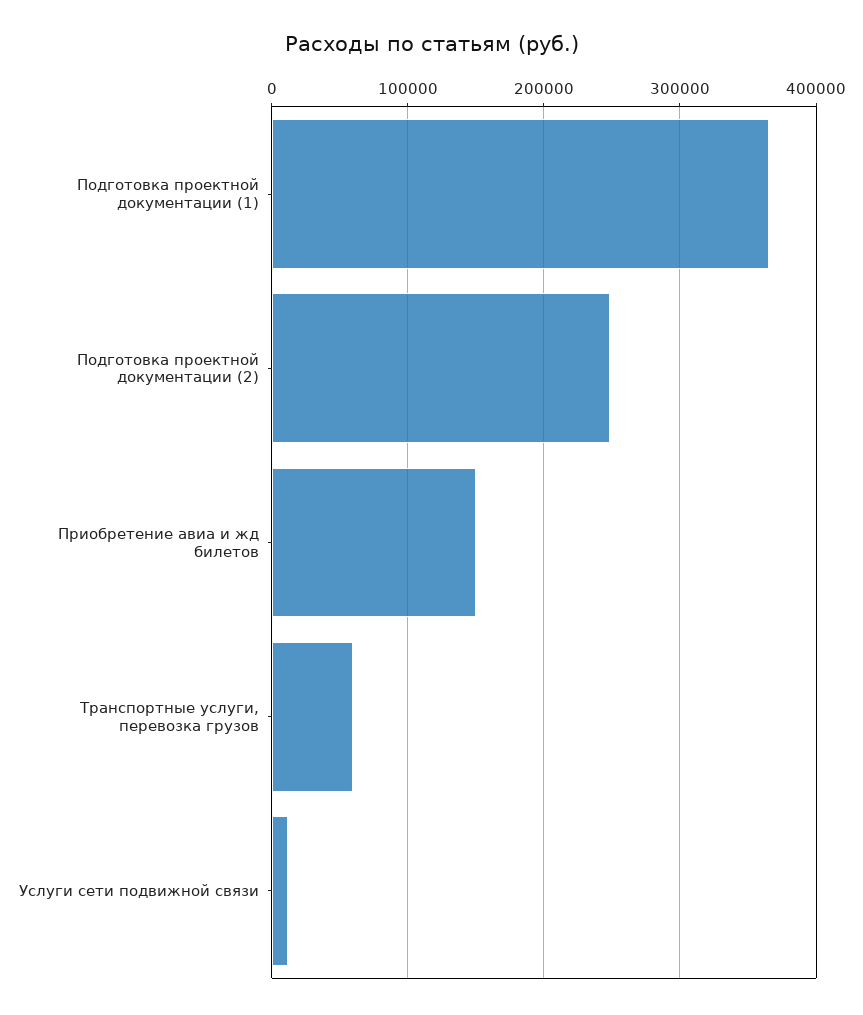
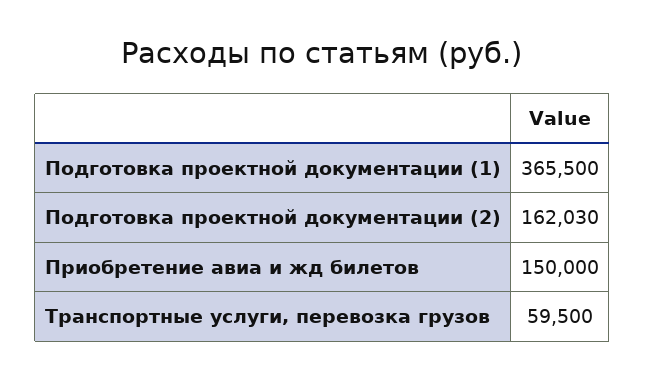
Подготовка проектной документации (2): 250000 -> 162030
Услуги сети подвижной связи: 10000 -> none

